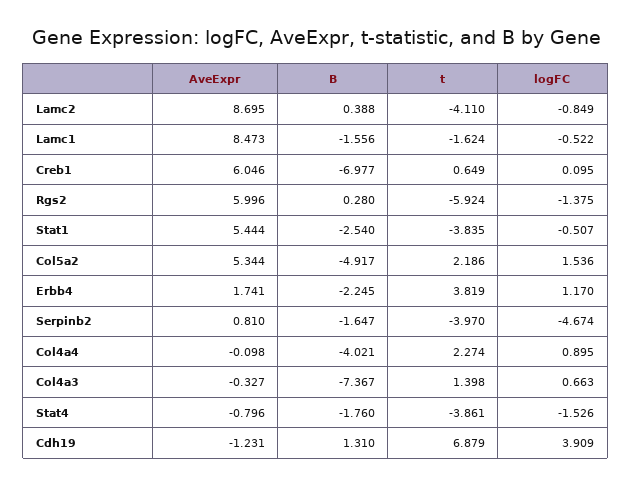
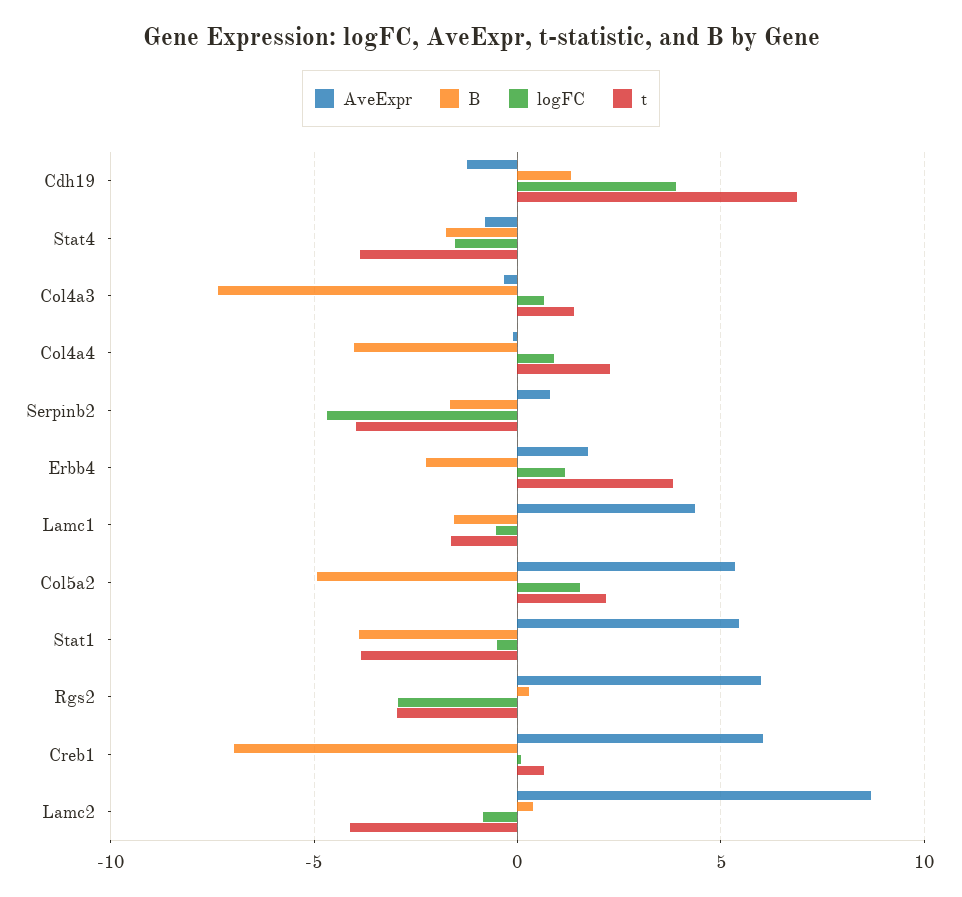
AveExpr, Lamc1: 8.473 -> 4.5
t, Rgs2: -5.924 -> -3
logFC, Rgs2: -1.375 -> -3
B, Stat1: -2.54 -> -4

